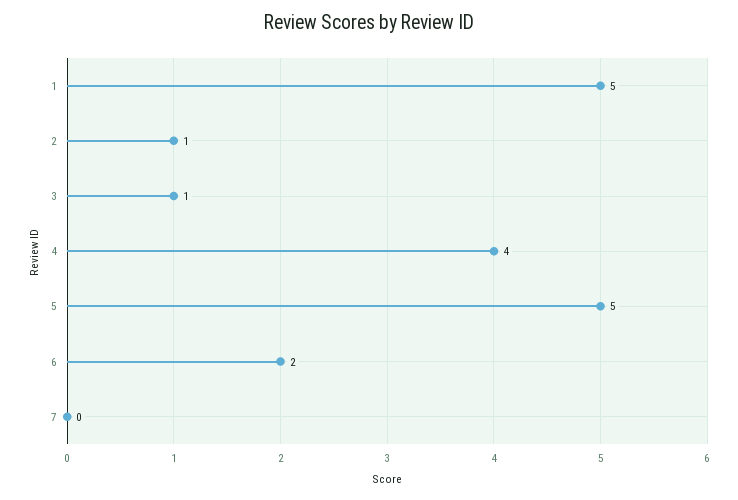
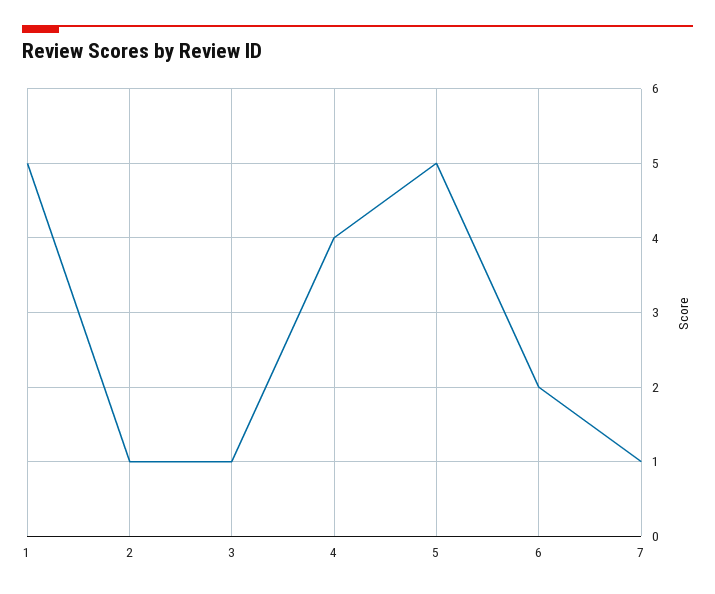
7: 0 -> 1

